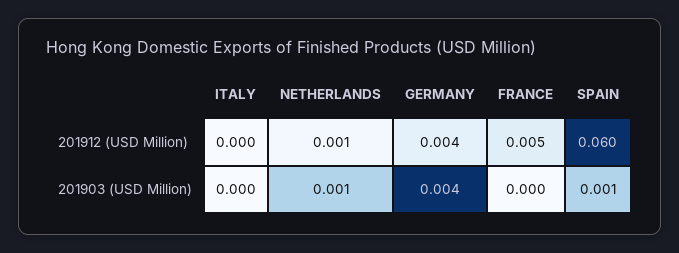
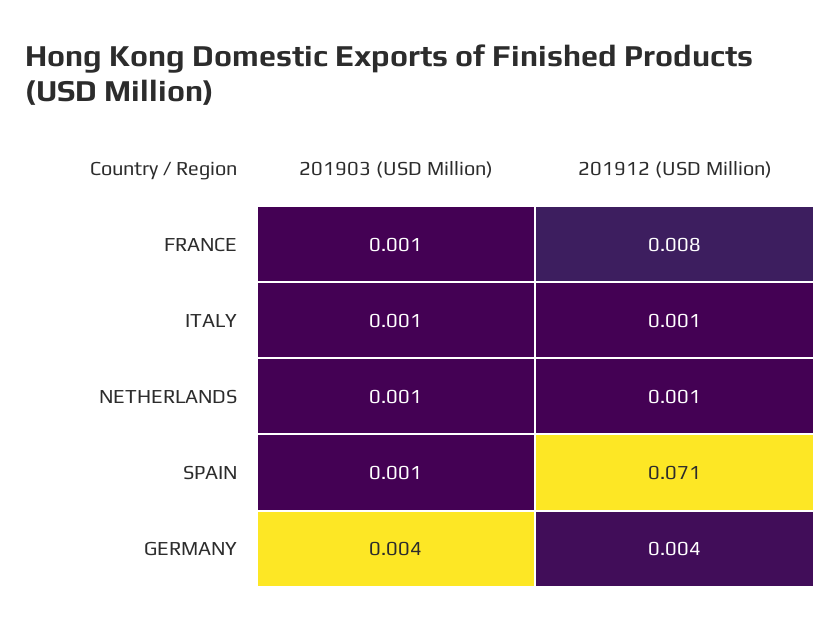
ITALY, 201912 (USD Million): 0 -> 0.001
FRANCE, 201912 (USD Million): 0.005 -> 0.008
SPAIN, 201912 (USD Million): 0.06 -> 0.071
ITALY, 201903 (USD Million): 0 -> 0.001
FRANCE, 201903 (USD Million): 0 -> 0.001

